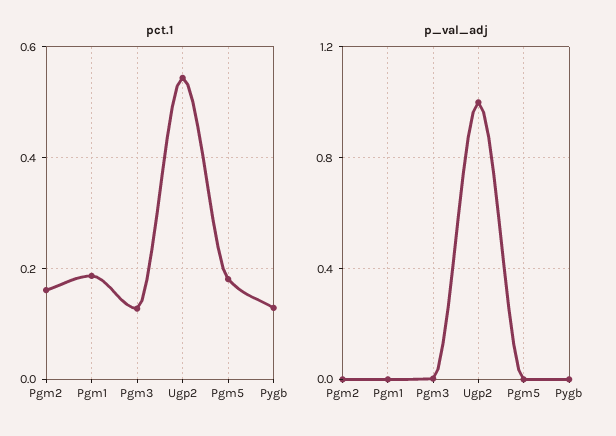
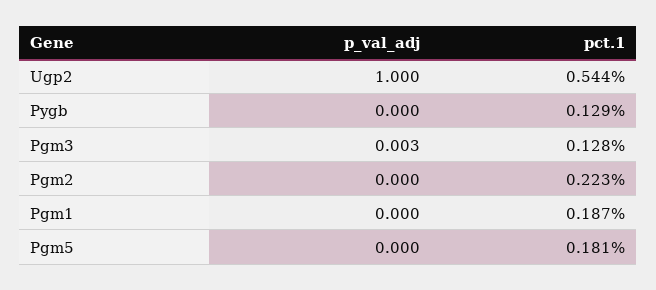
pct.1, Pgm2: 0.16 -> 0.223

